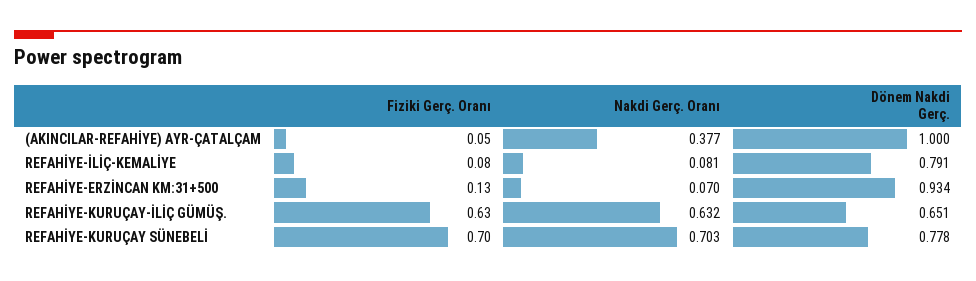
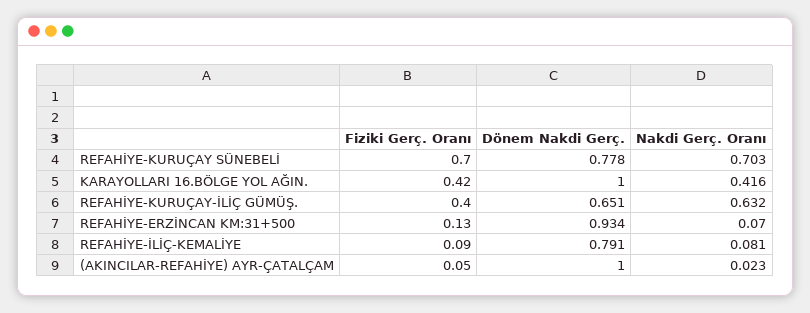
Nakdi Gerç. Oranı, (AKINCILAR-REFAHİYE) AYR-ÇATALÇAM: 0.377 -> 0.023
Fiziki Gerç. Oranı, REFAHİYE-İLİÇ-KEMALİYE: 0.08 -> 0.09
Fiziki Gerç. Oranı, REFAHİYE-KURUÇAY-İLİÇ GÜMÜŞ.: 0.63 -> 0.4
Fiziki Gerç. Oranı, KARAYOLLARI 16.BÖLGE YOL AĞIN.: none -> 0.42
Dönem Nakdi Gerç., KARAYOLLARI 16.BÖLGE YOL AĞIN.: none -> 1
Nakdi Gerç. Oranı, KARAYOLLARI 16.BÖLGE YOL AĞIN.: none -> 0.416

